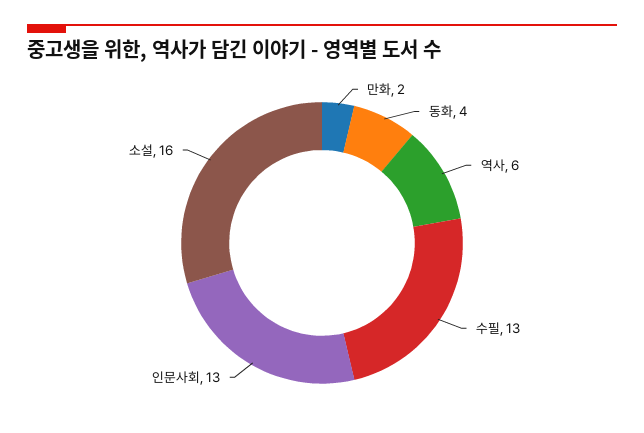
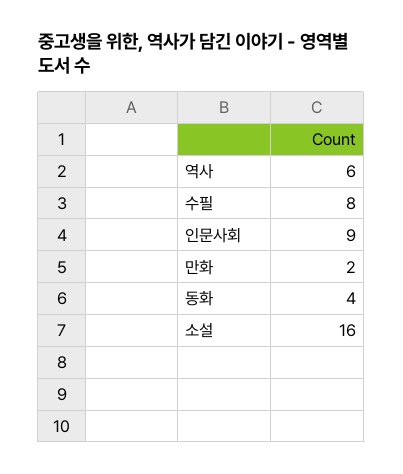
수필: 13 -> 8
인문사회: 13 -> 9

